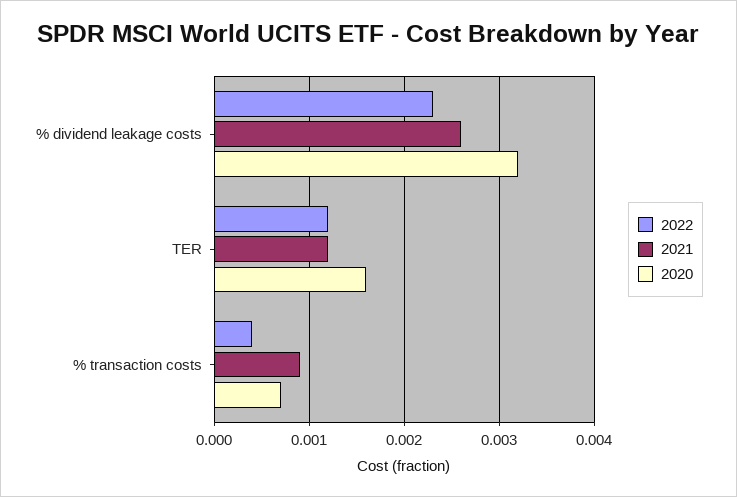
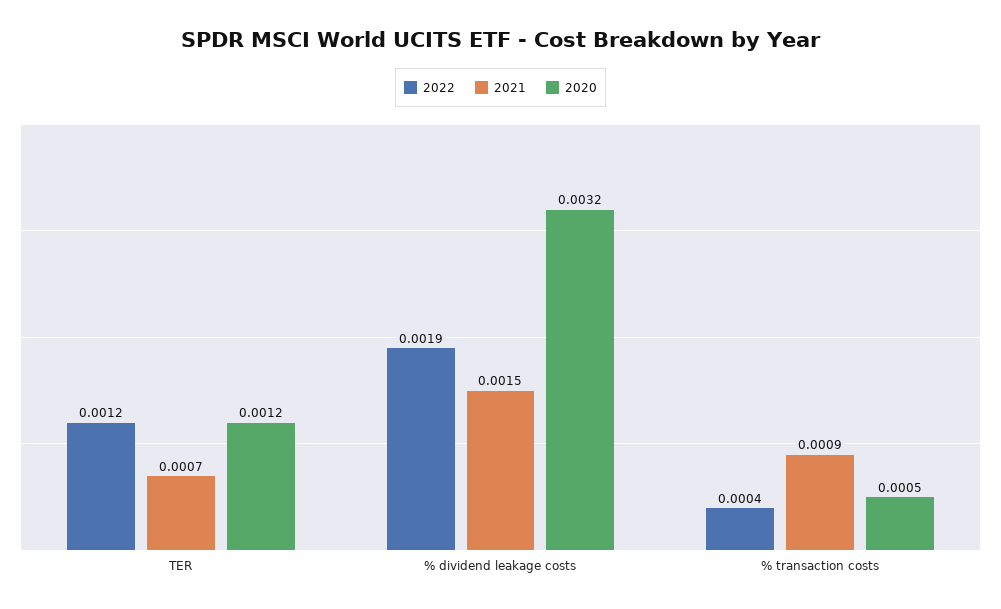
2022, % dividend leakage costs: 0.0023 -> 0.0019
2021, % dividend leakage costs: 0.0026 -> 0.0015
2021, TER: 0.0012 -> 0.0007
2020, TER: 0.0016 -> 0.0012
2020, % transaction costs: 0.0007 -> 0.0005

